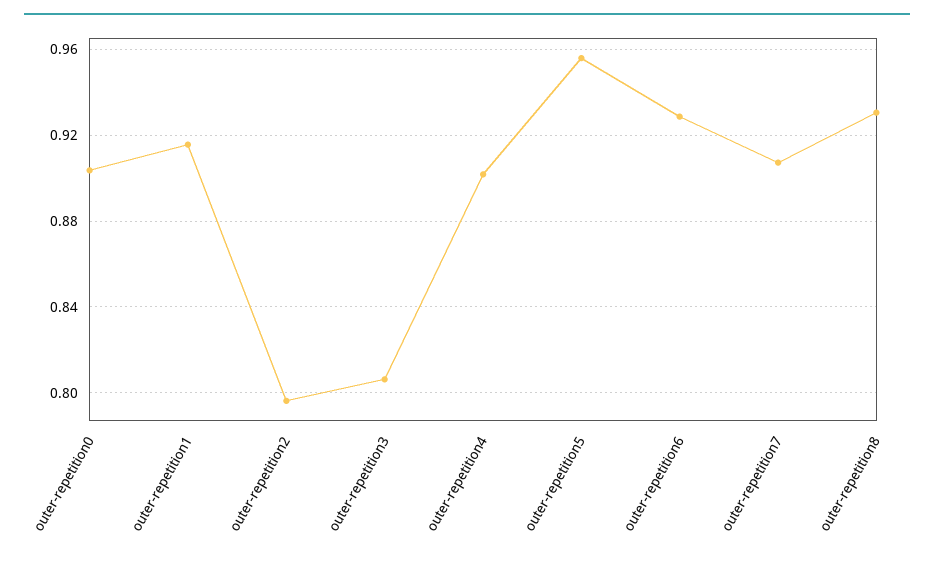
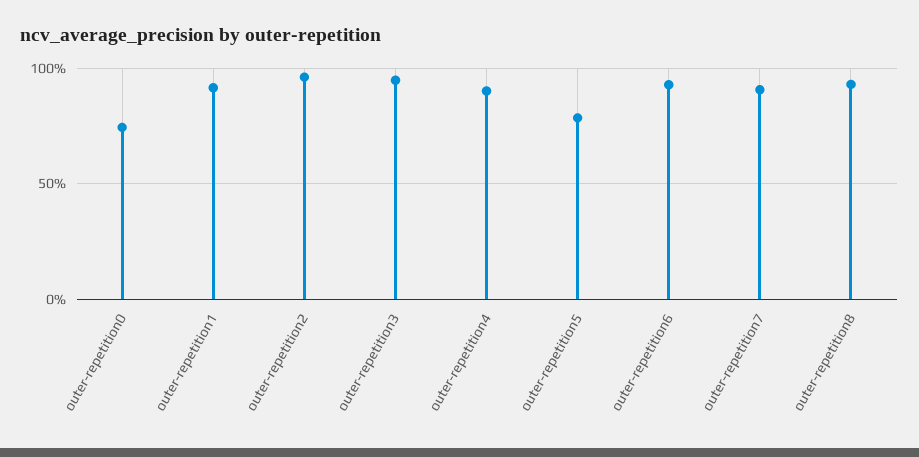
outer-repetition0: 0.905 -> 0.75
outer-repetition2: 0.795 -> 0.95
outer-repetition3: 0.805 -> 0.95
outer-repetition5: 0.955 -> 0.8

